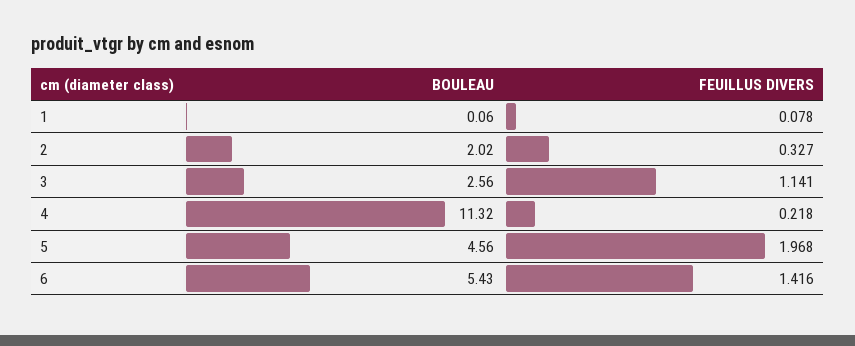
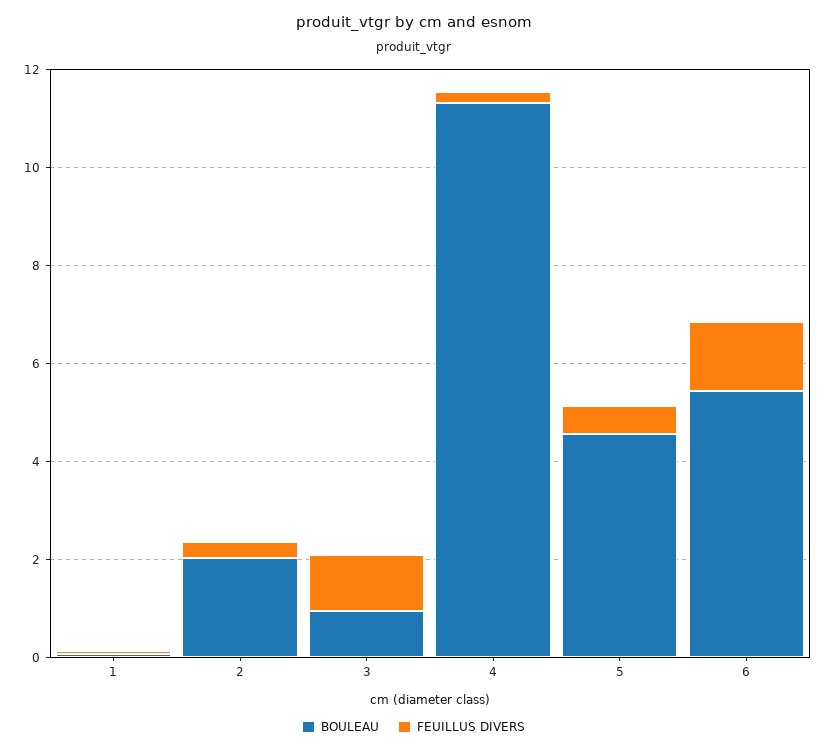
BOULEAU, 3: 2.56 -> 1
FEUILLUS DIVERS, 5: 1.968 -> 0.5

